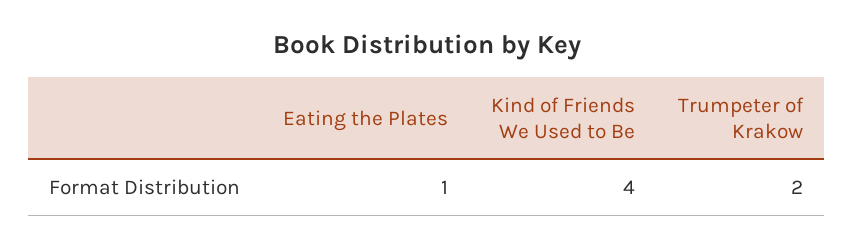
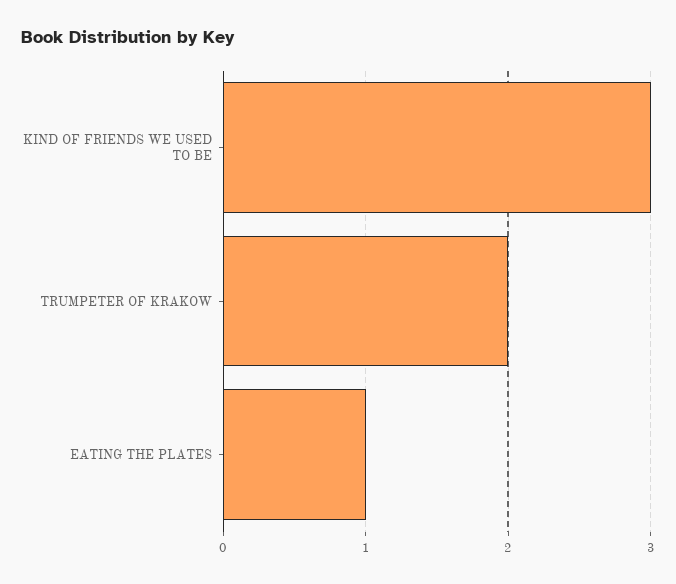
Kind of Friends We Used to Be: 4 -> 3

